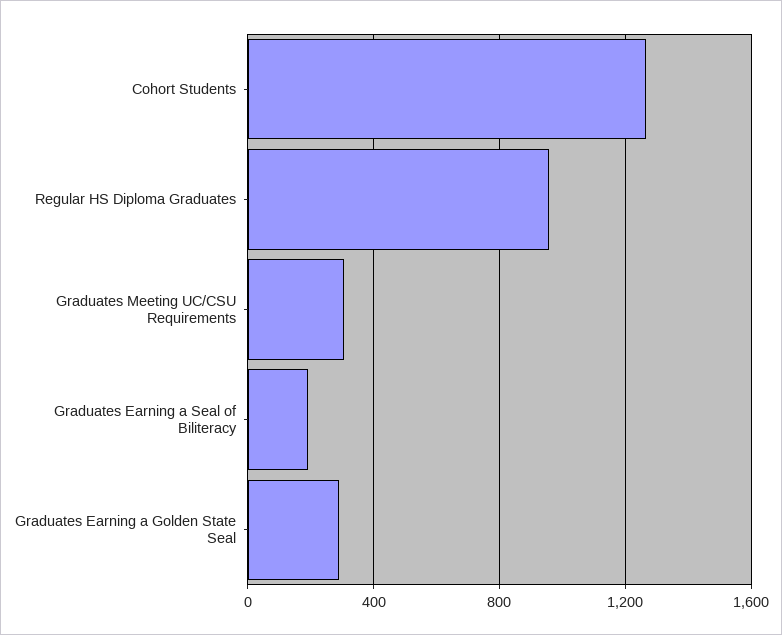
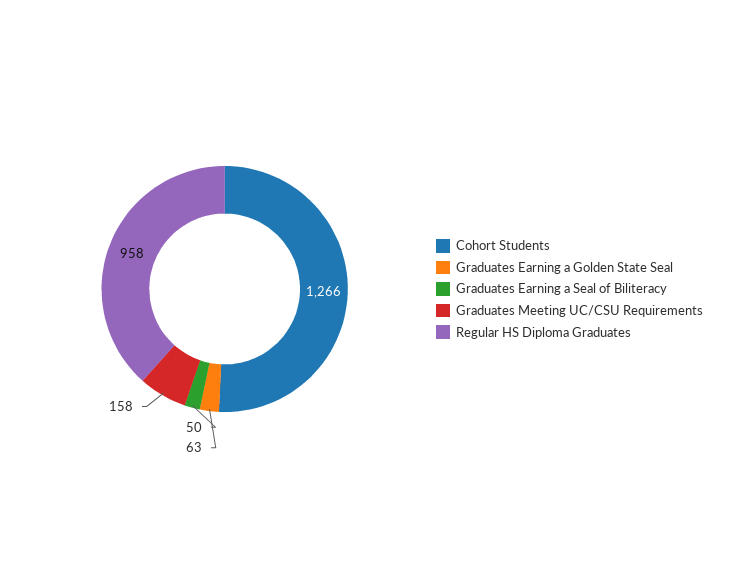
Graduates Meeting UC/CSU Requirements: 300 -> 158
Graduates Earning a Seal of Biliteracy: 200 -> 50
Graduates Earning a Golden State Seal: 300 -> 63

